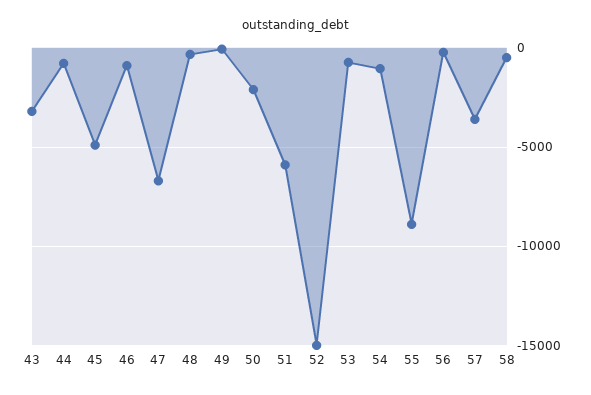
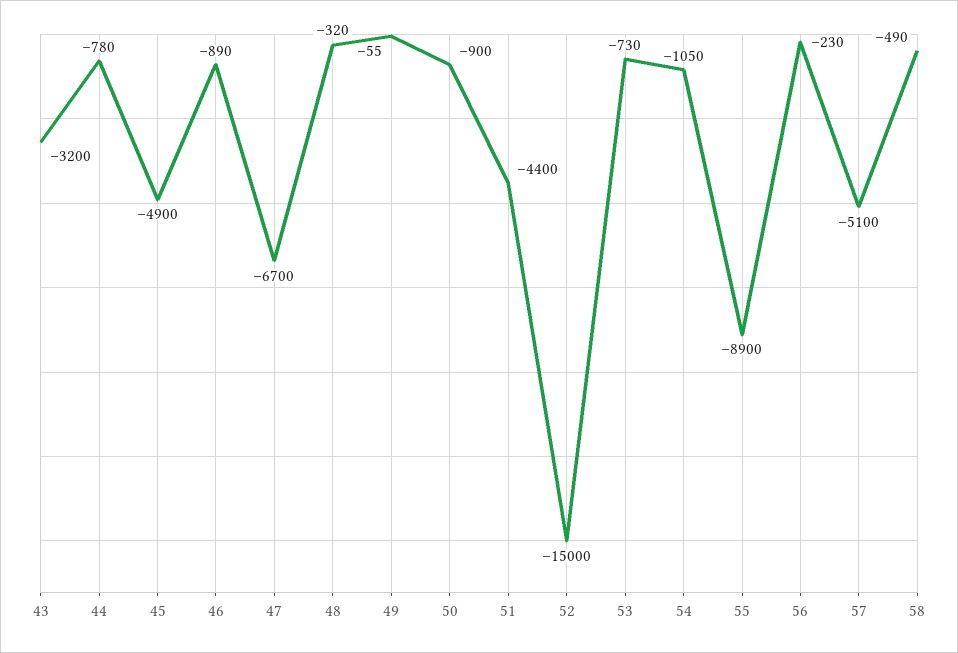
50: -2000 -> -900
51: -6000 -> -4400
57: -3500 -> -5100

